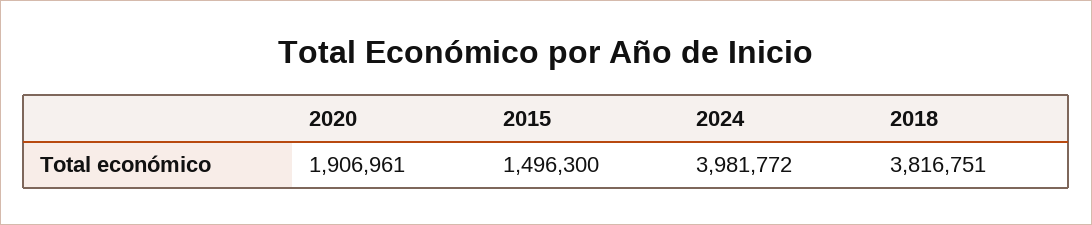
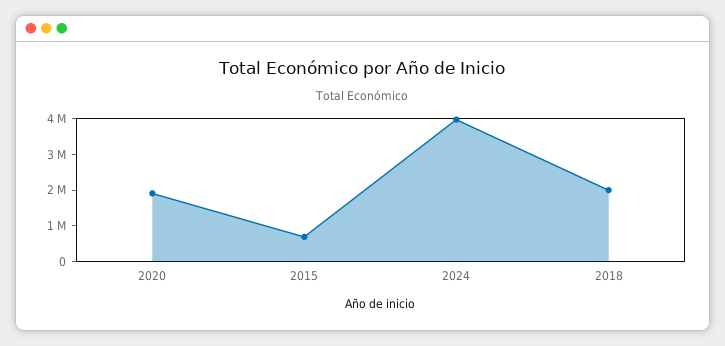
2015: 1496300 -> 750000
2018: 3816751 -> 2000000

